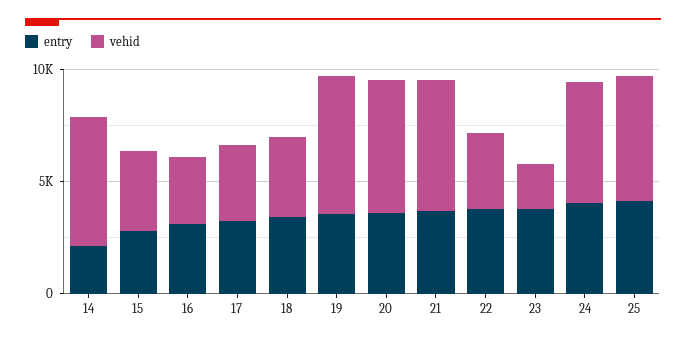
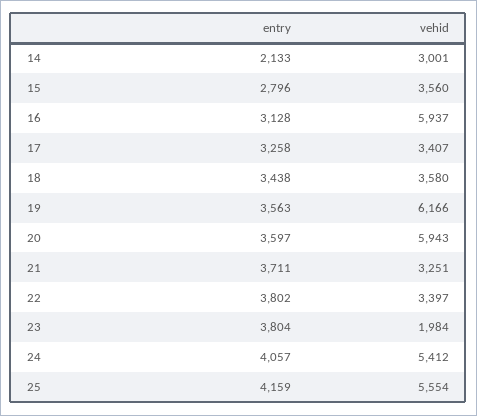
vehid, 14: 6000 -> 3001
vehid, 16: 3000 -> 5937
vehid, 21: 6000 -> 3251

